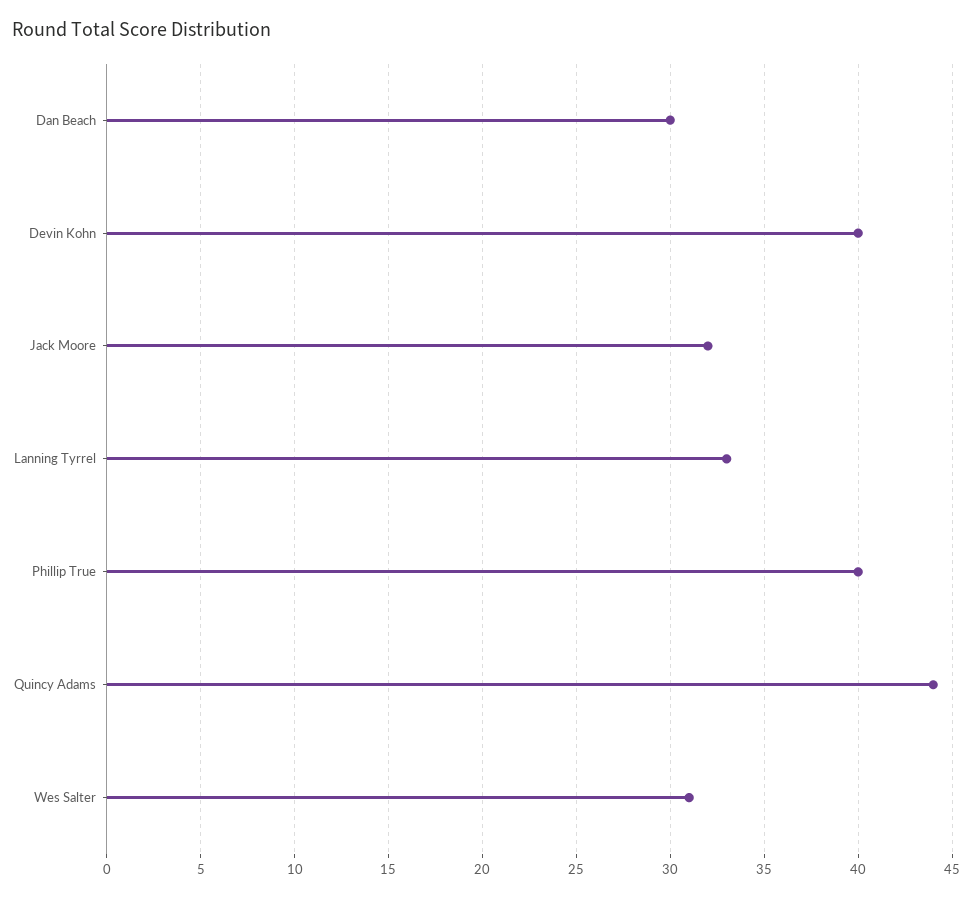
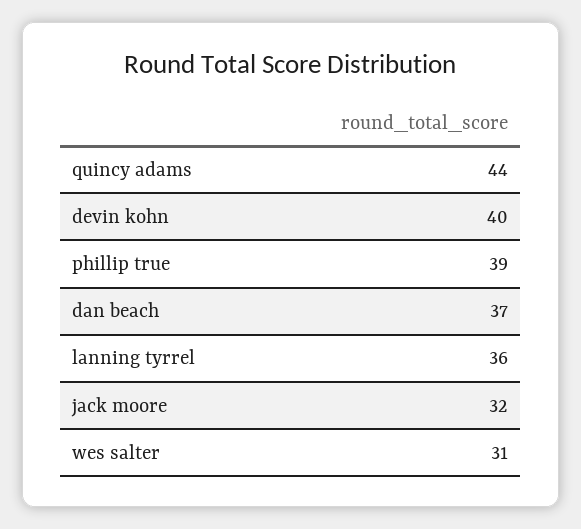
Dan Beach: 30 -> 37
Lanning Tyrrel: 33 -> 36
Phillip True: 40 -> 39

